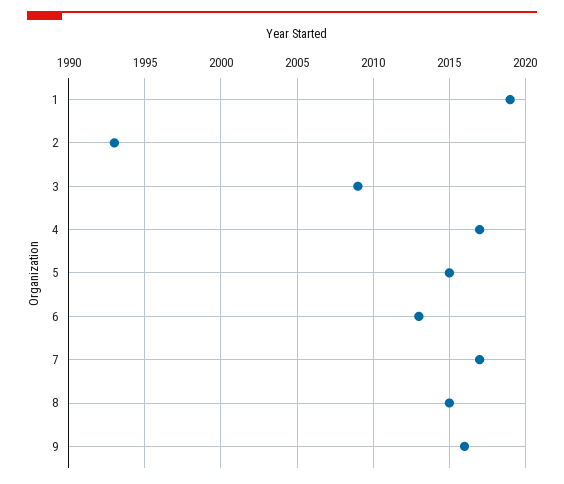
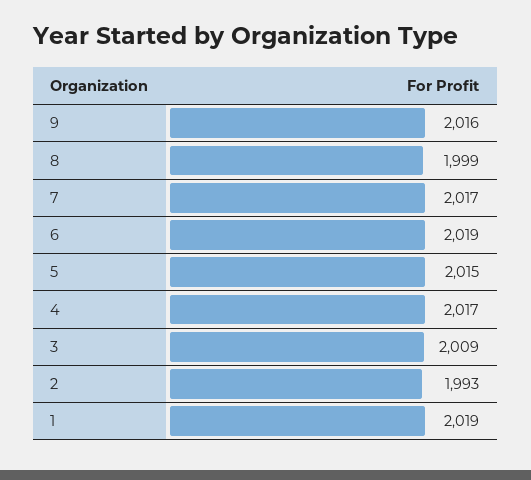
6: 2013 -> 2019
8: 2015 -> 1999

